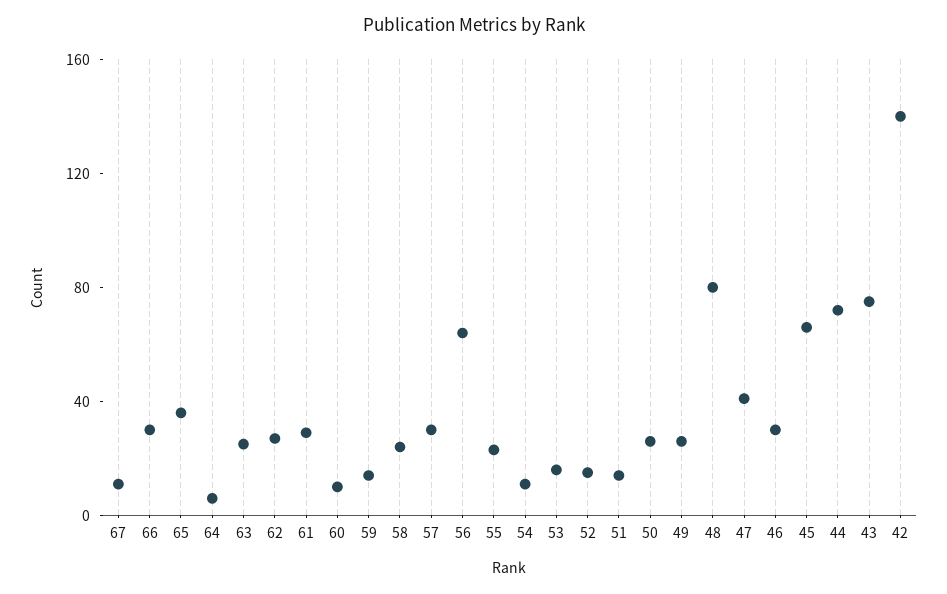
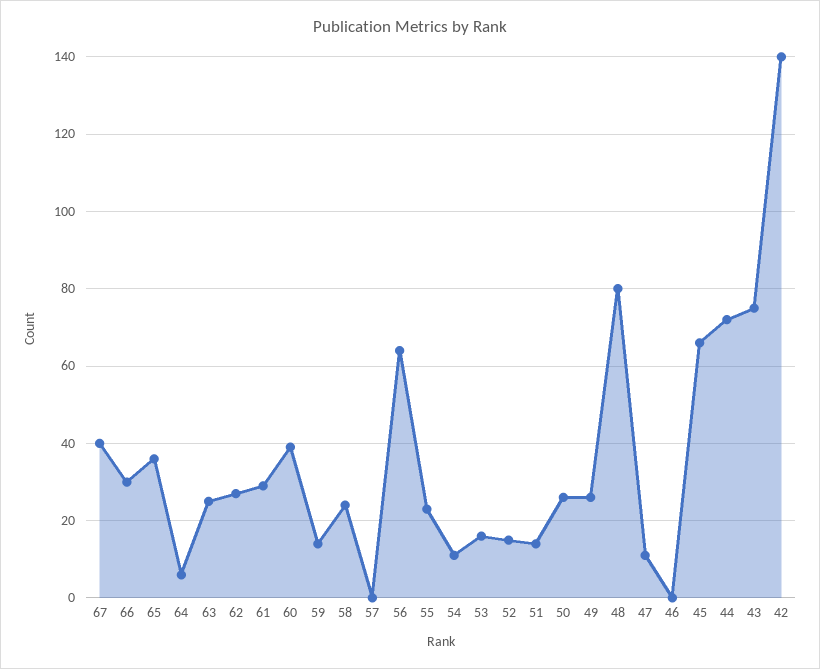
67: 10 -> 40
60: 10 -> 40
57: 30 -> 0
47: 40 -> 10
46: 30 -> 0

